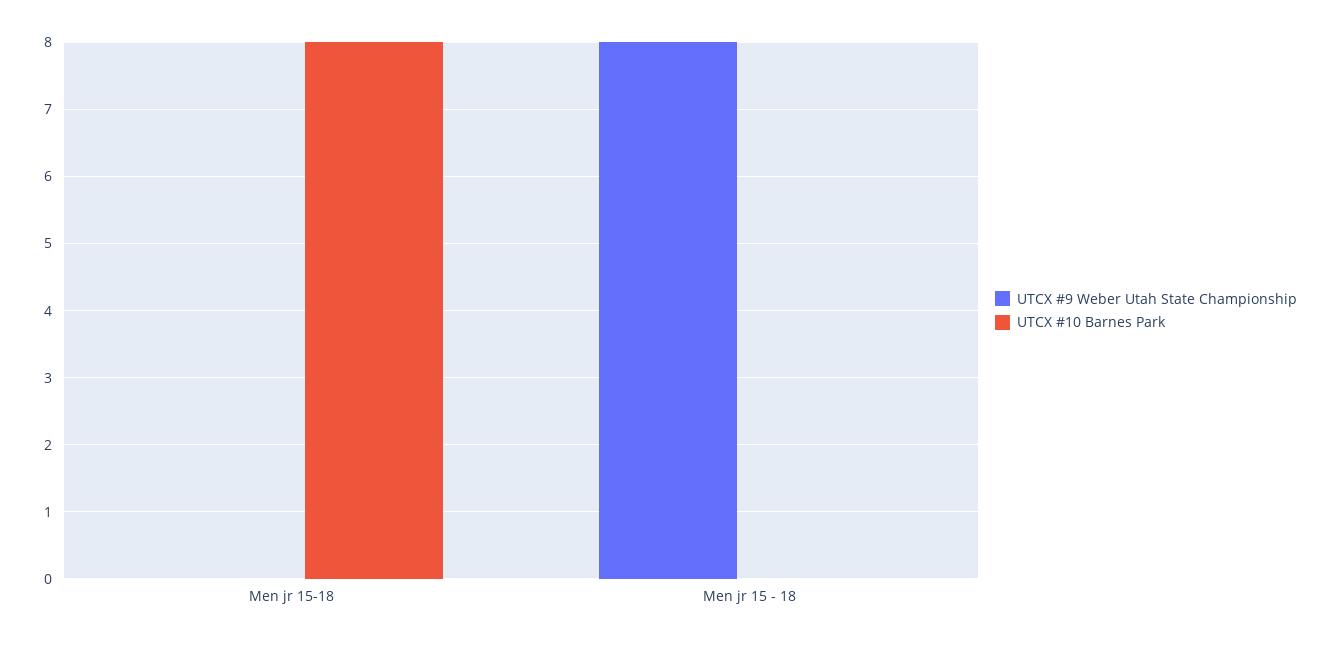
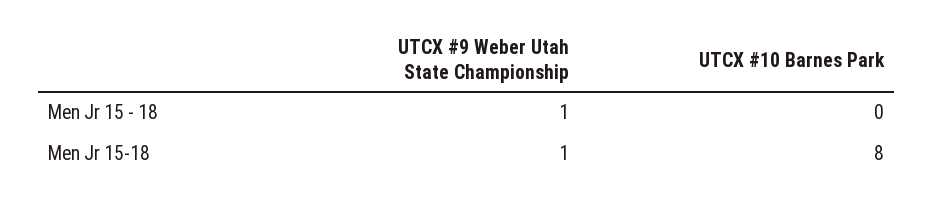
UTCX #9 Weber Utah State Championship, Men jr 15-18: 0 -> 1
UTCX #9 Weber Utah State Championship, Men jr 15 - 18: 8 -> 1

